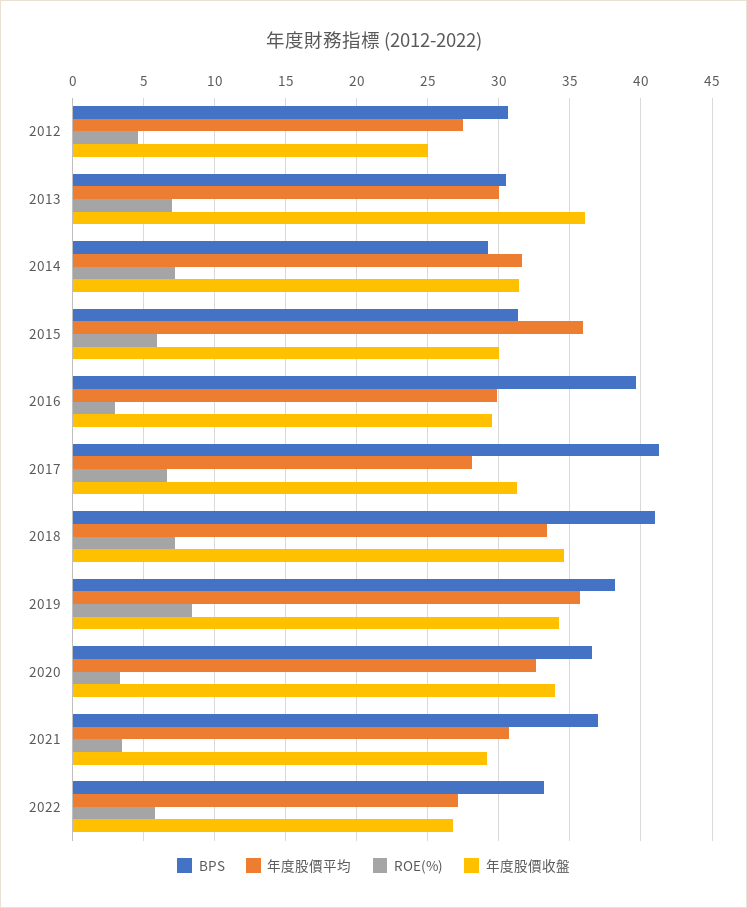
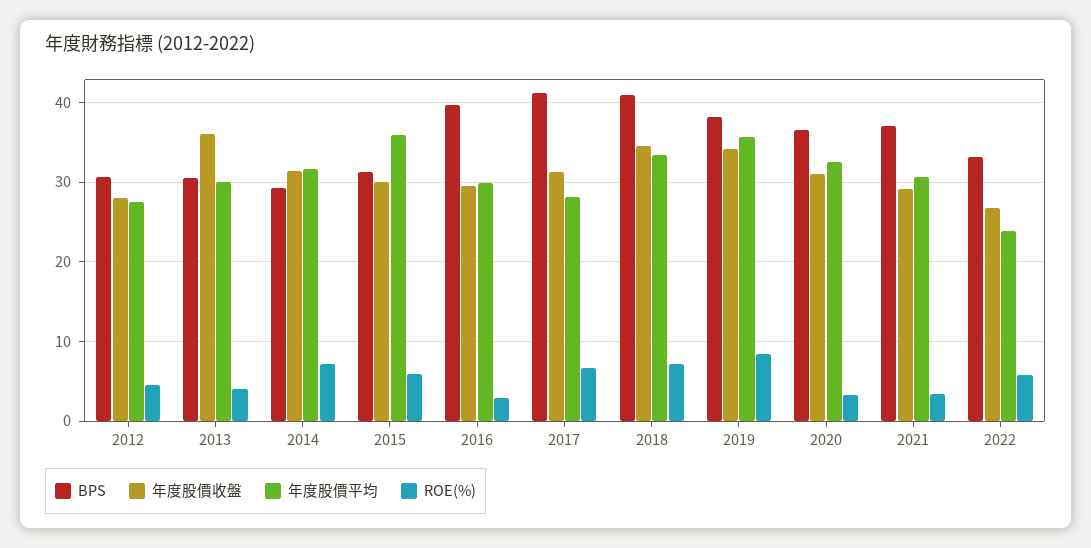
年度股價收盤, 2012: 25 -> 28
ROE(%), 2013: 7 -> 4
年度股價收盤, 2020: 34 -> 31
年度股價平均, 2022: 27 -> 24

